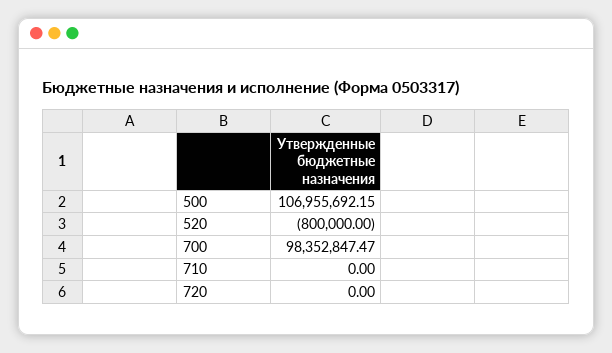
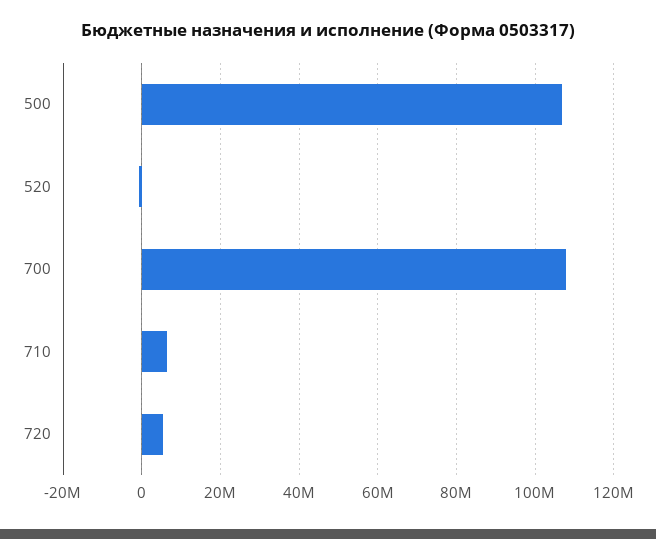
700: 98352847.47 -> 108000000
710: 0 -> 6000000
720: 0 -> 6000000

